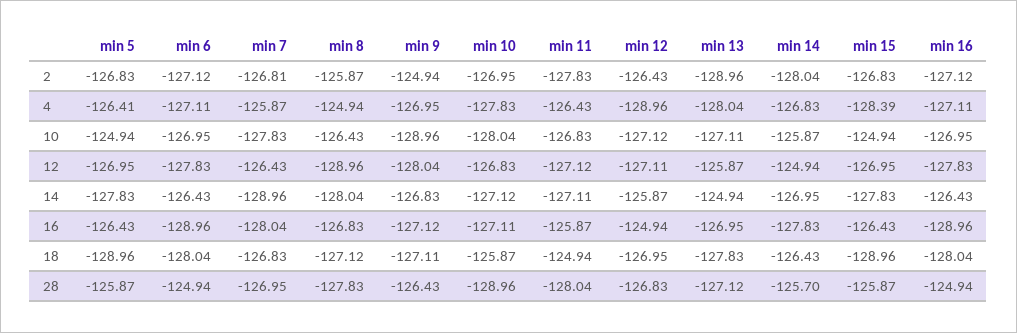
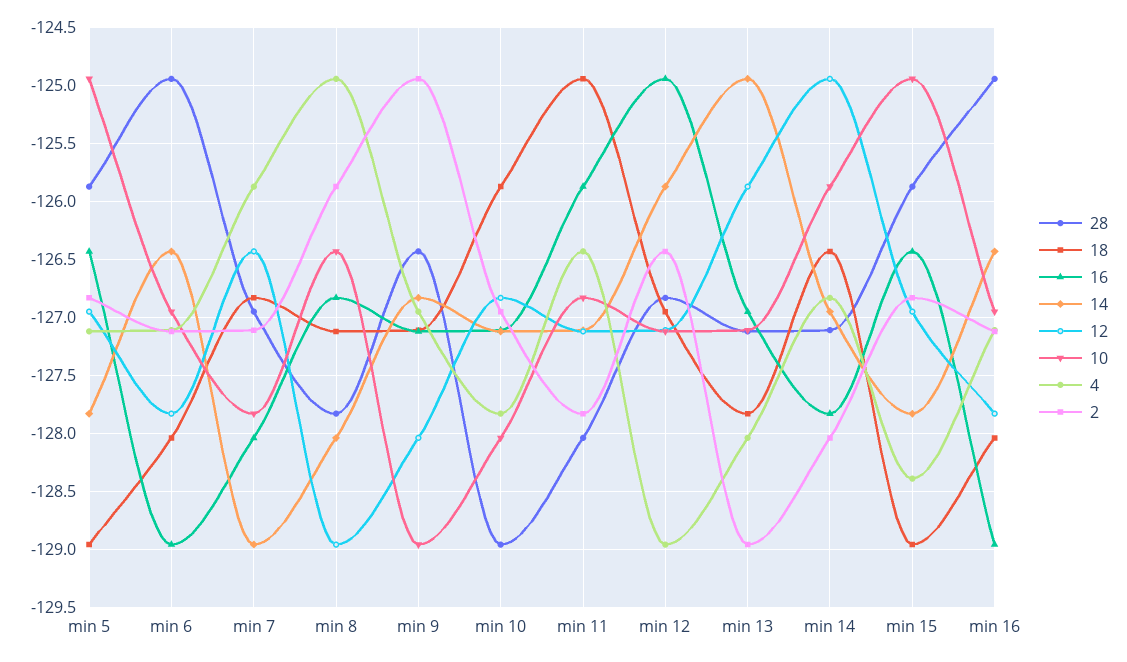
2, min 7: -126.81 -> -127.1
4, min 5: -126.41 -> -127.1
28, min 14: -125.7 -> -127.1

